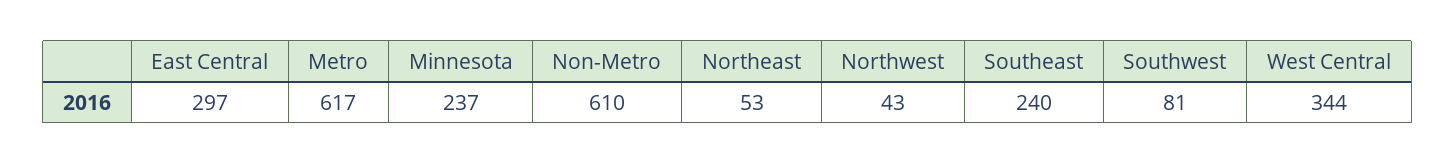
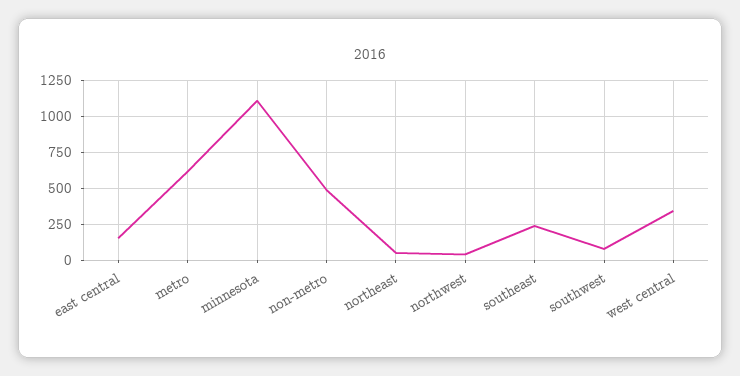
East Central: 297 -> 150
Minnesota: 237 -> 1100
Non-Metro: 610 -> 500

